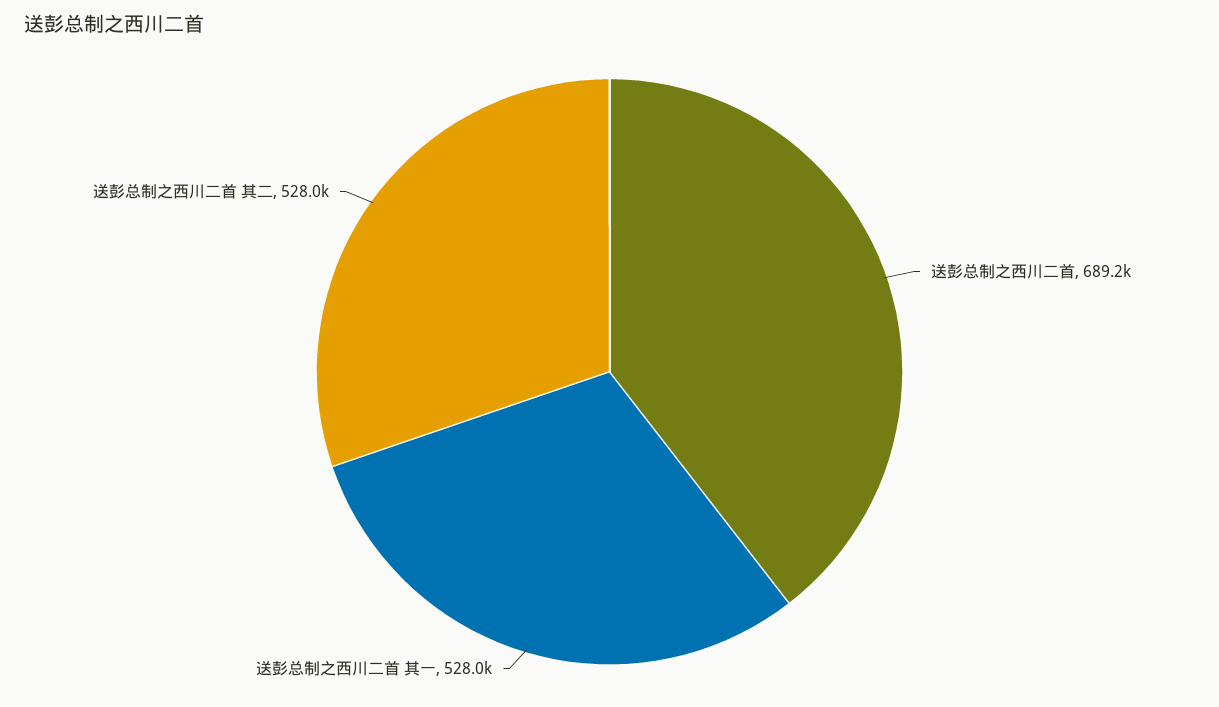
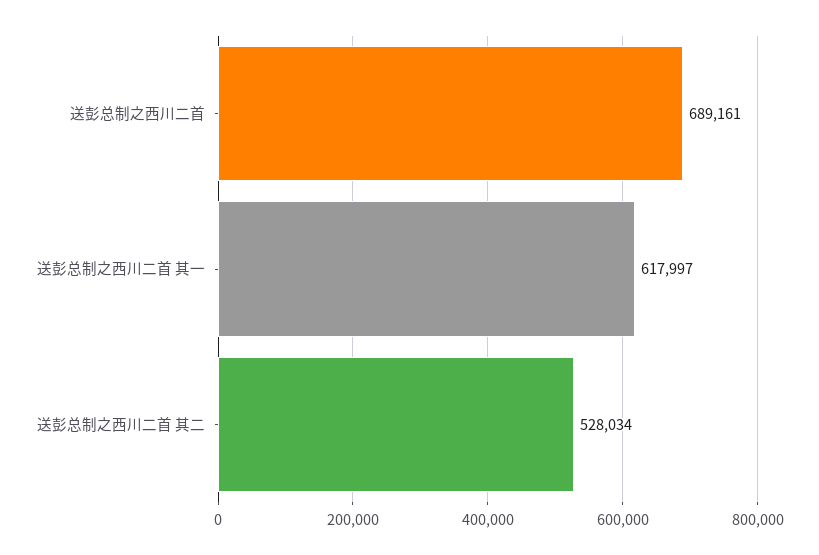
送彭总制之西川二首 其一: 528000 -> 617997

